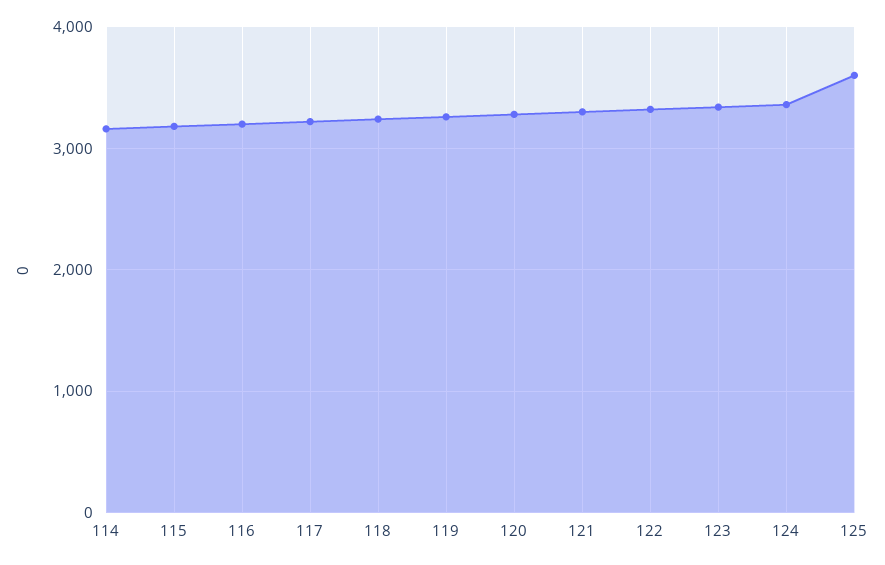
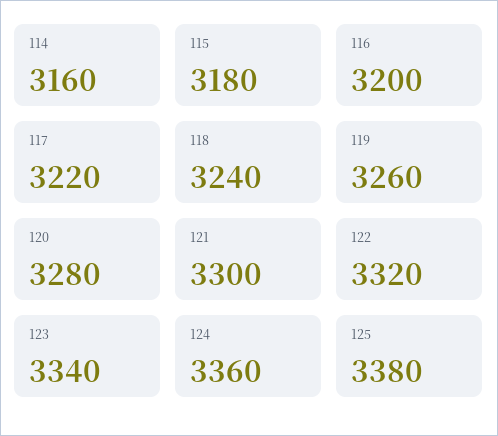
125: 3600 -> 3380

